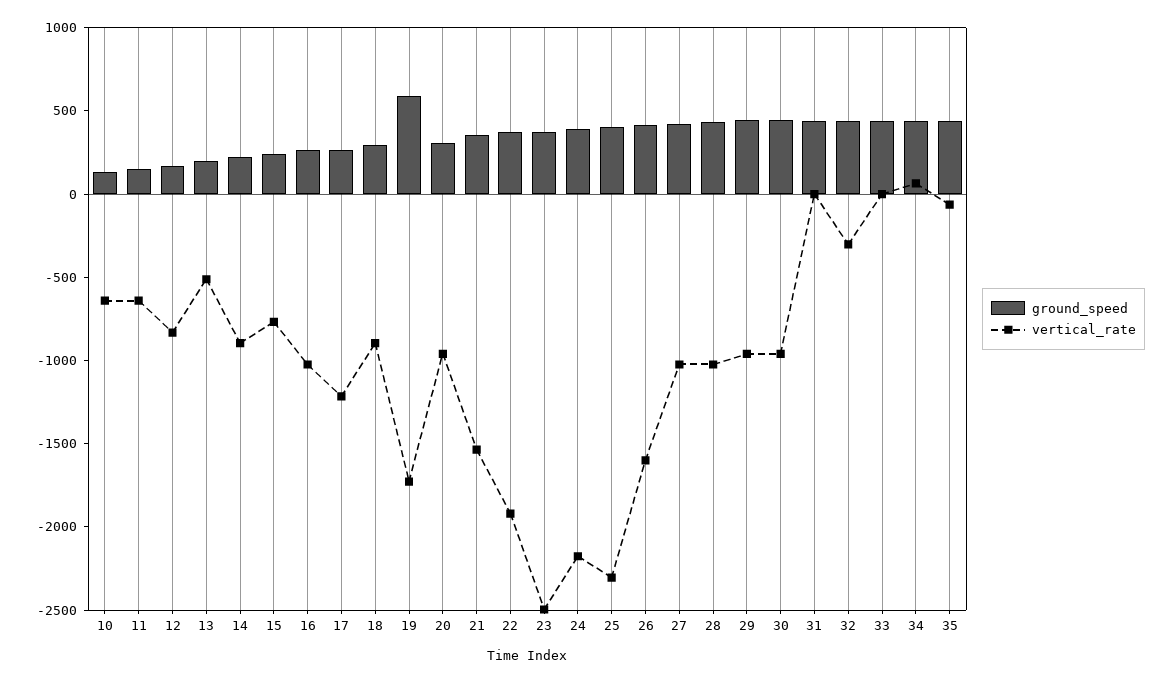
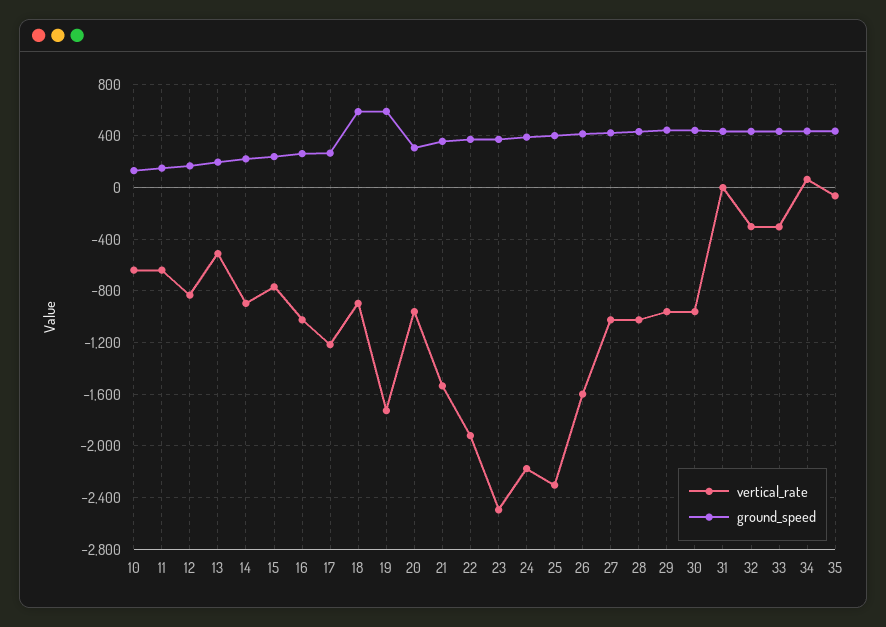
ground_speed, 18: 300 -> 600
vertical_rate, 33: 0 -> -300

